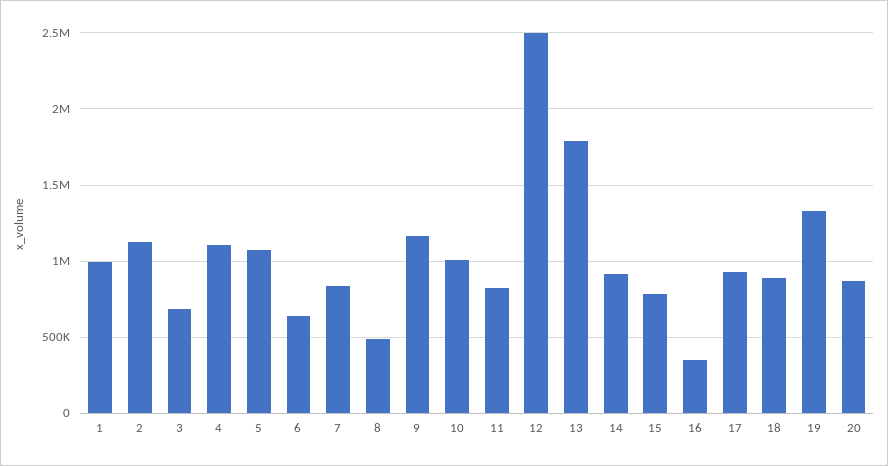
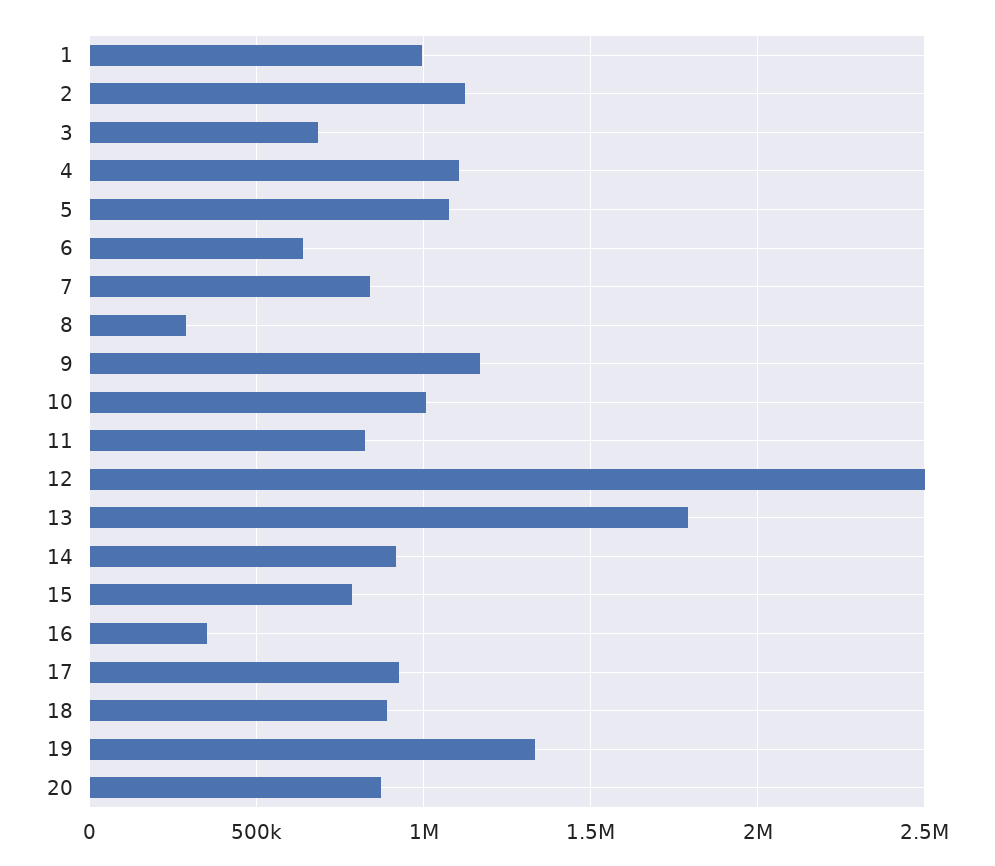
8: 500000 -> 300000

